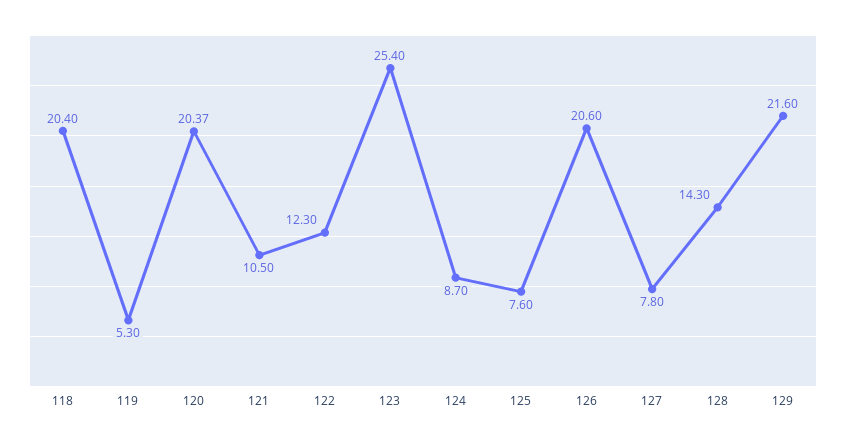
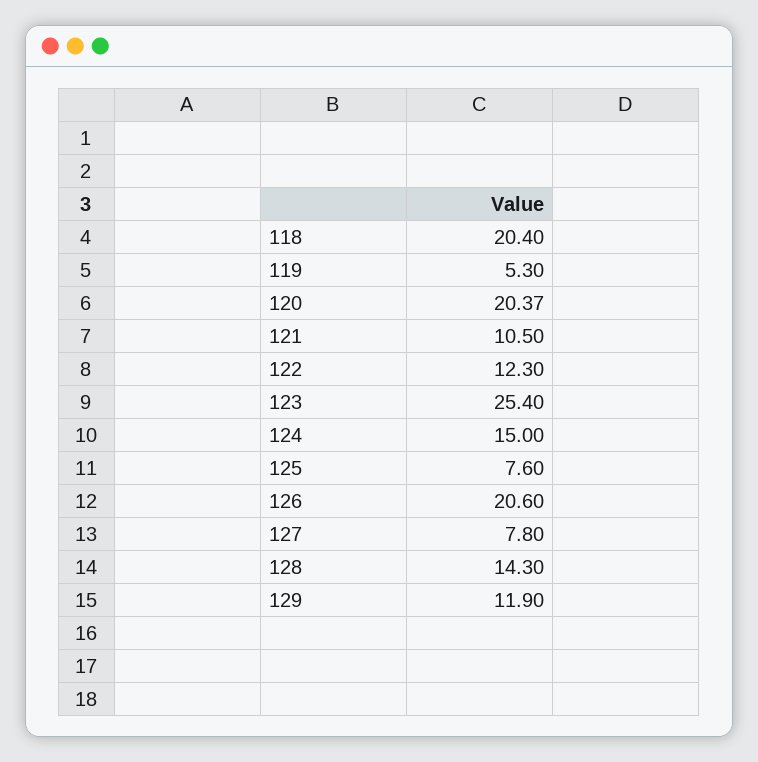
124: 8.7 -> 15
129: 21.6 -> 11.9

